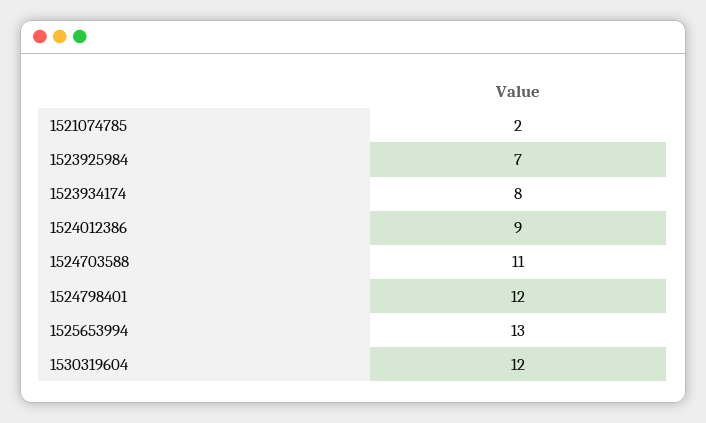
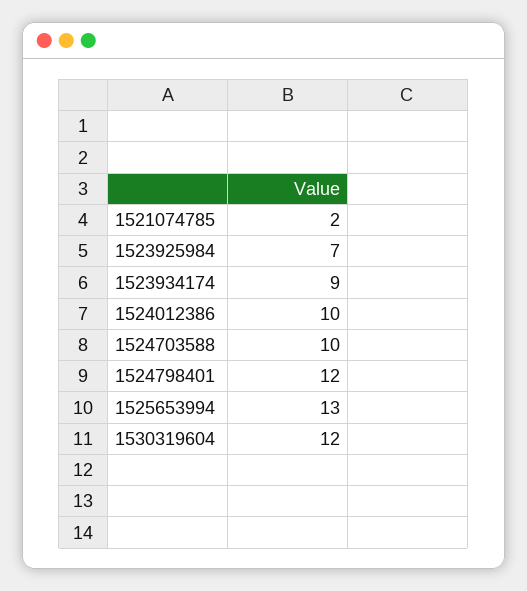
1523934174: 8 -> 9
1524012386: 9 -> 10
1524703588: 11 -> 10

